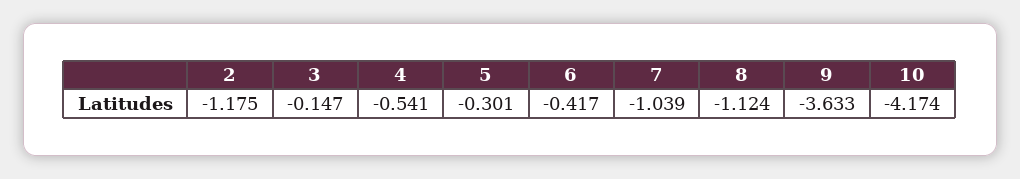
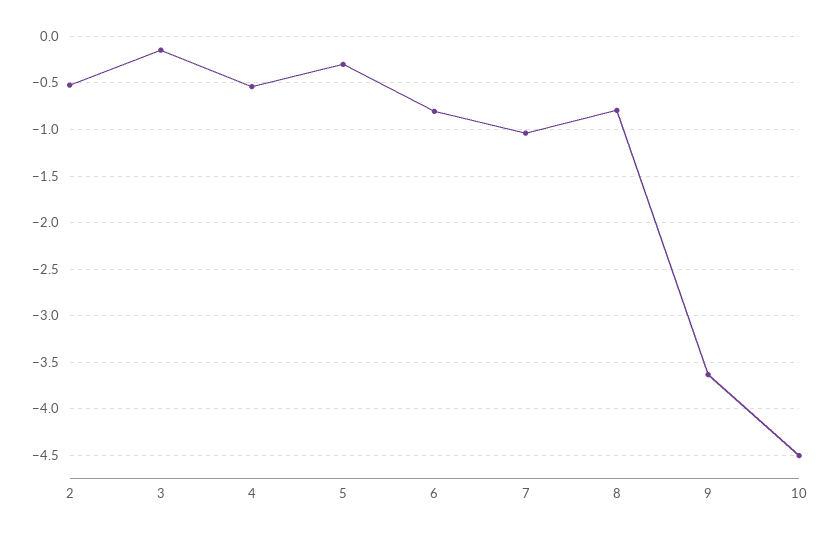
2: -1.175 -> -0.5
6: -0.417 -> -0.8
8: -1.124 -> -0.8
10: -4.174 -> -4.5

